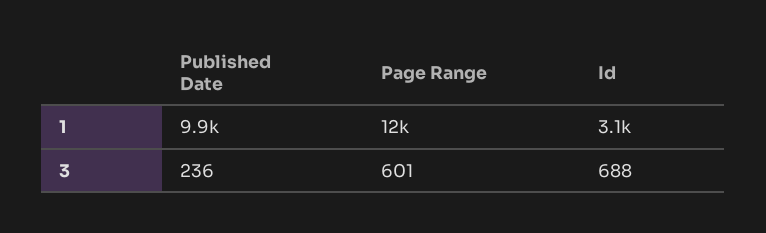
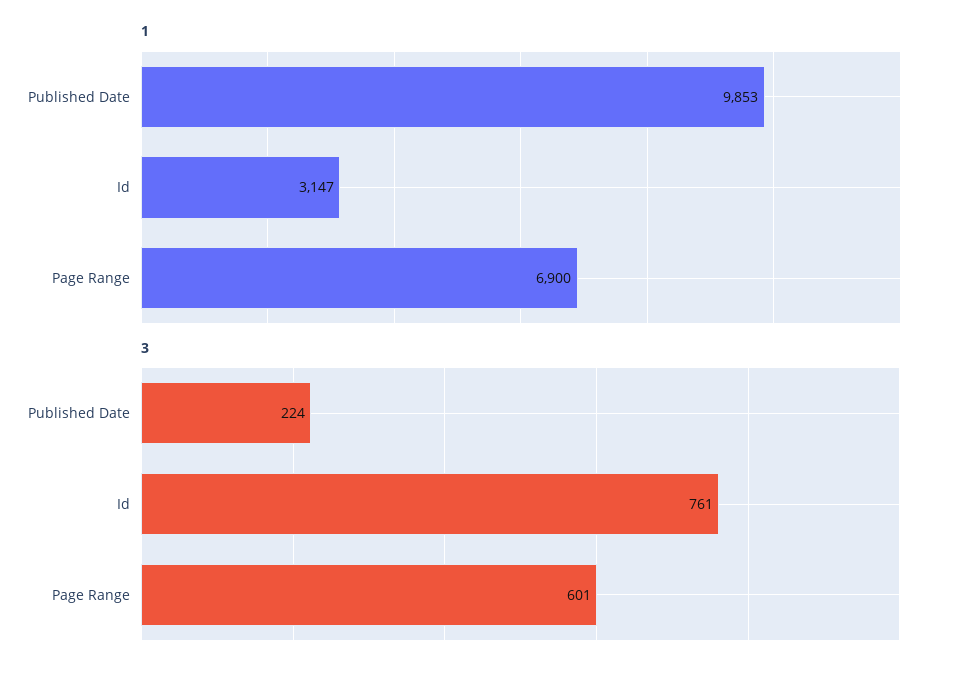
1, Page Range: 12000 -> 6900
3, Published Date: 236 -> 224
3, Id: 688 -> 761

